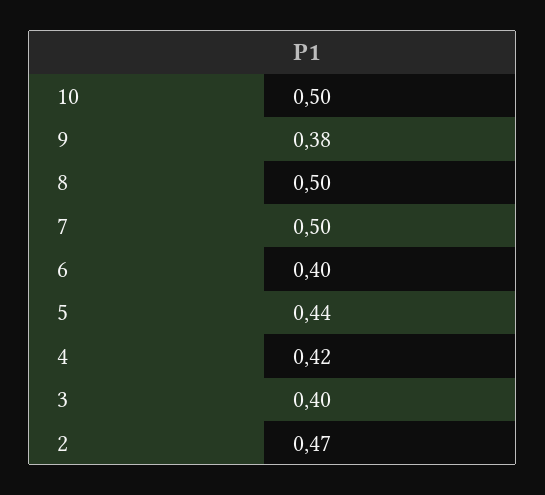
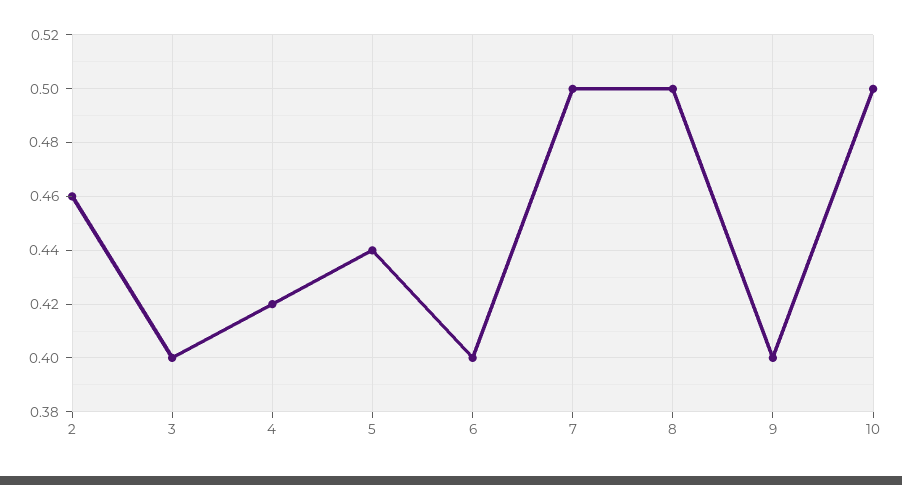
9: 0.38 -> 0.4
2: 0.47 -> 0.46

